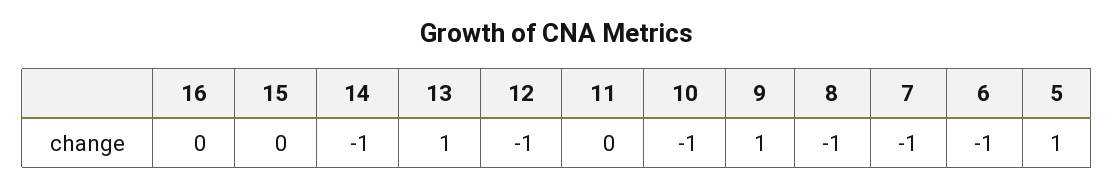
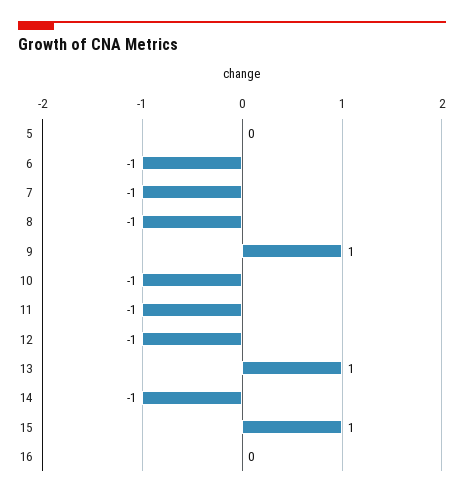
15: 0 -> 1
11: 0 -> -1
5: 1 -> 0

